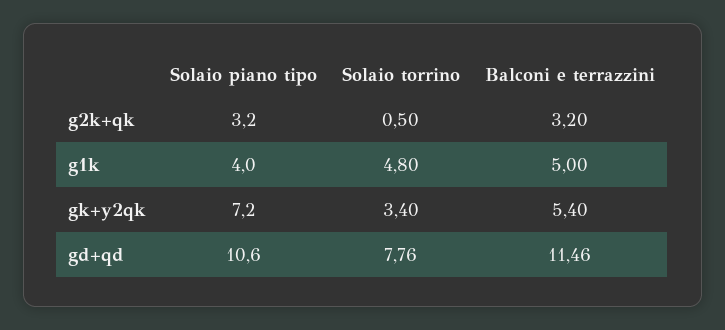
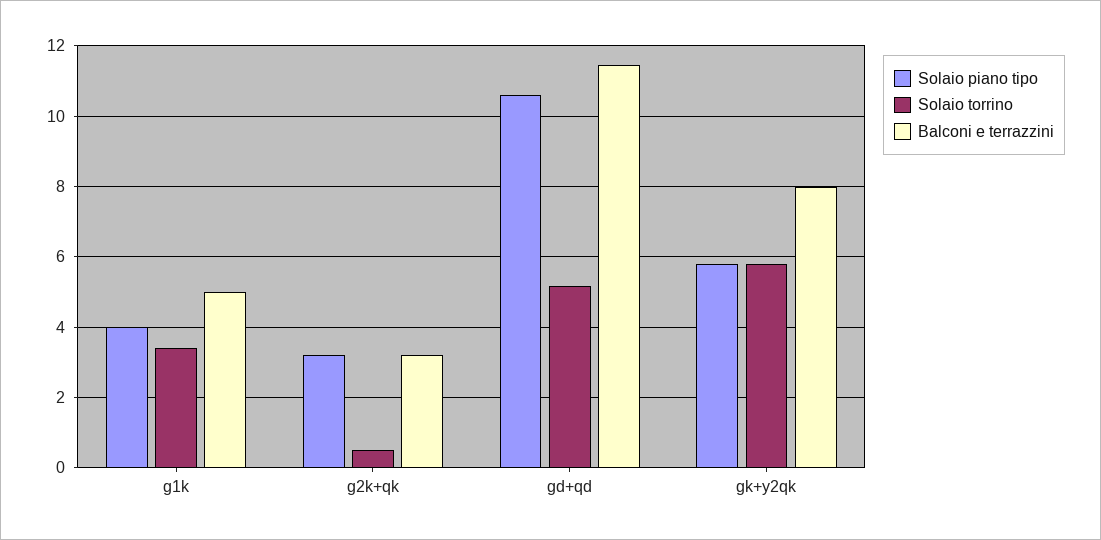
Solaio torrino, g1k: 4.8 -> 3.4
Solaio piano tipo, gk+y2qk: 7.2 -> 5.8
Solaio torrino, gk+y2qk: 3.4 -> 5.8
Balconi e terrazzini, gk+y2qk: 5.4 -> 8
Solaio torrino, gd+qd: 7.76 -> 5.2

